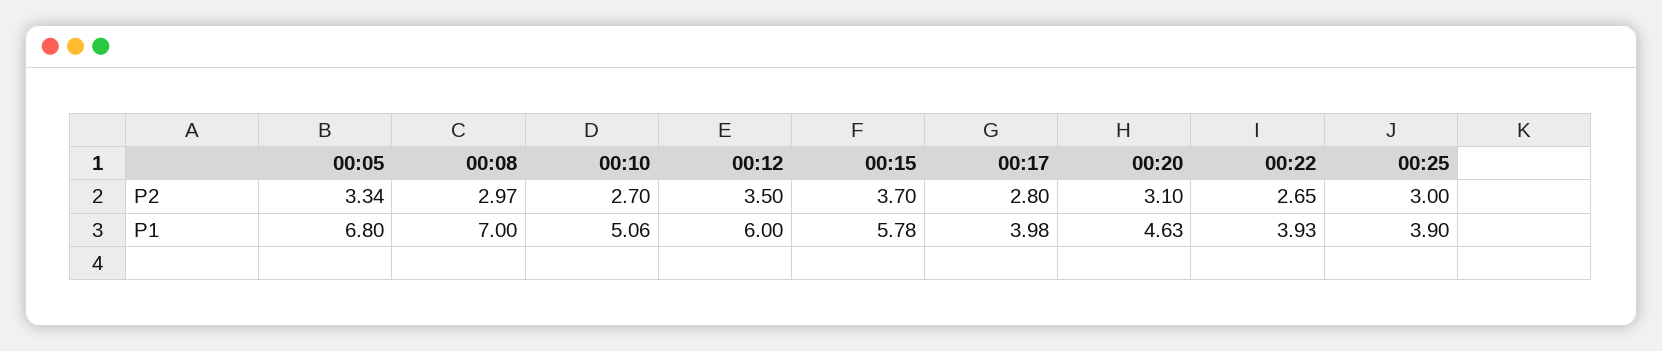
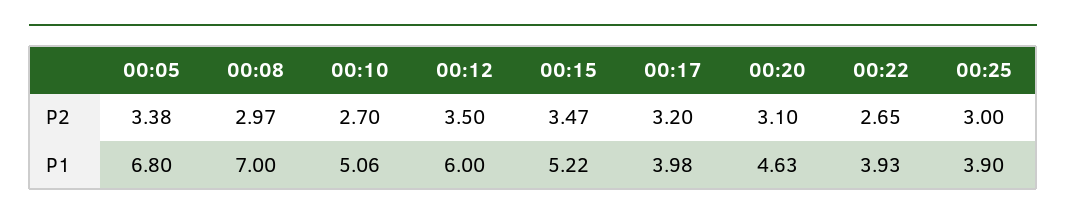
00:05, P2: 3.34 -> 3.38
00:15, P2: 3.7 -> 3.47
00:17, P2: 2.8 -> 3.2
00:15, P1: 5.78 -> 5.22

